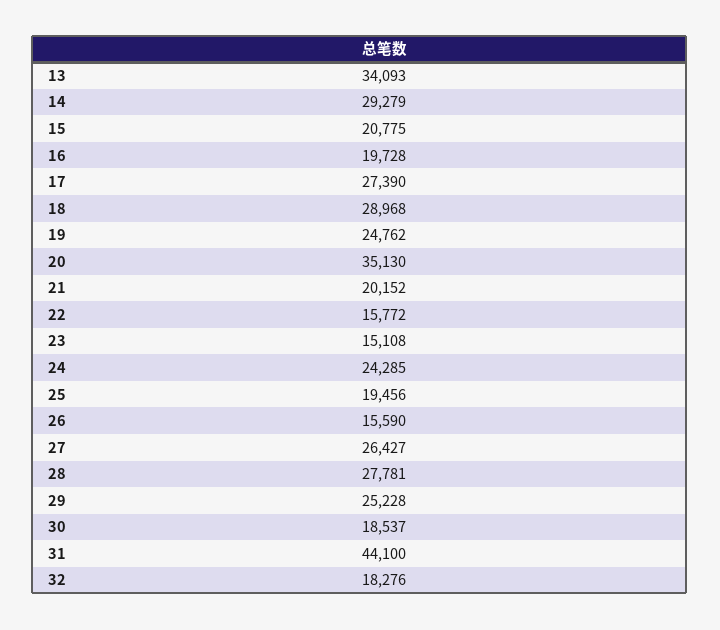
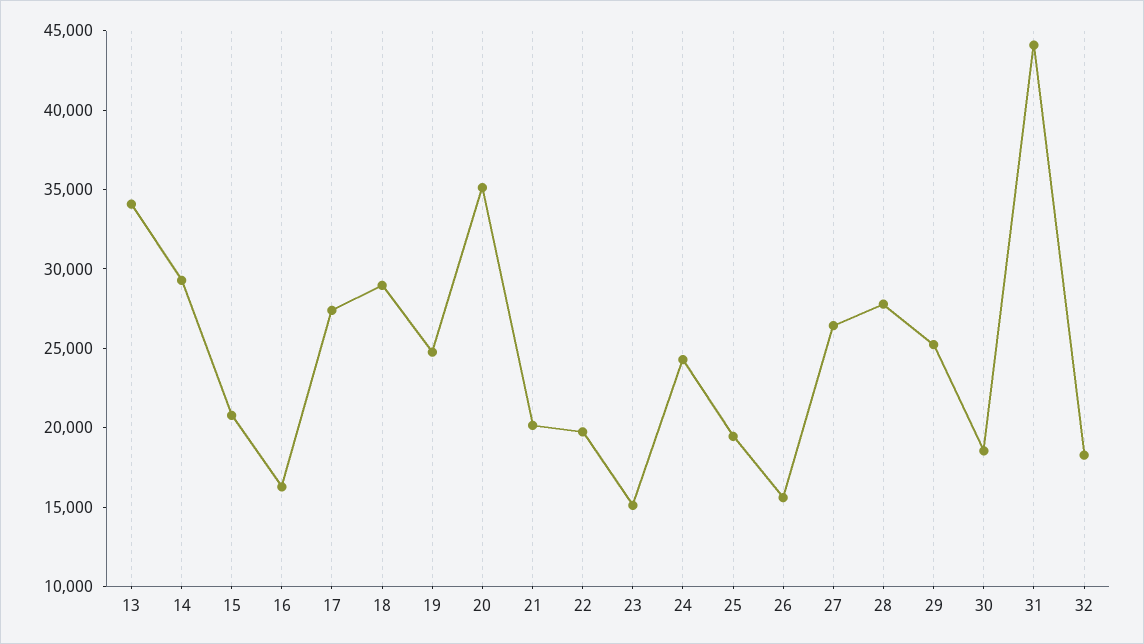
16: 19728 -> 16000
22: 15772 -> 20000

